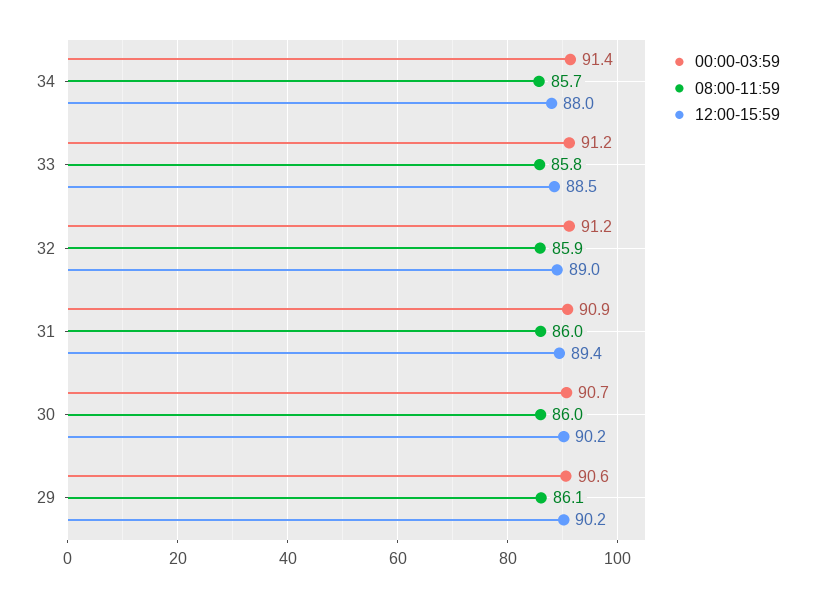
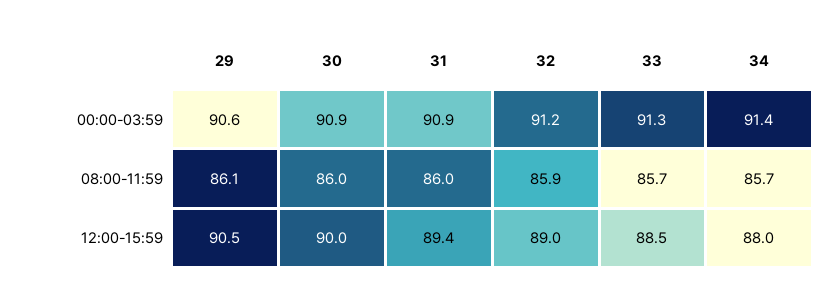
00:00-03:59, 33: 91.2 -> 91.3
08:00-11:59, 33: 85.8 -> 85.7
00:00-03:59, 30: 90.7 -> 90.9
12:00-15:59, 30: 90.2 -> 90
12:00-15:59, 29: 90.2 -> 90.5

